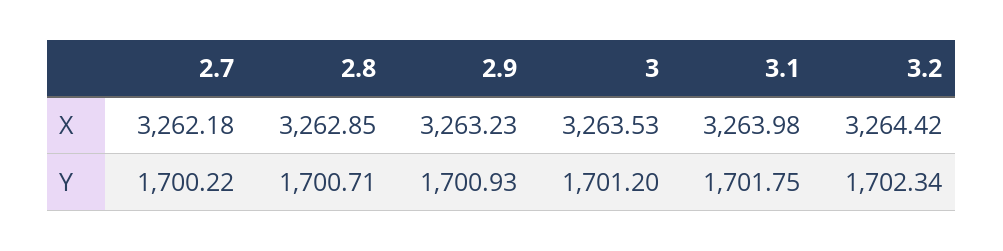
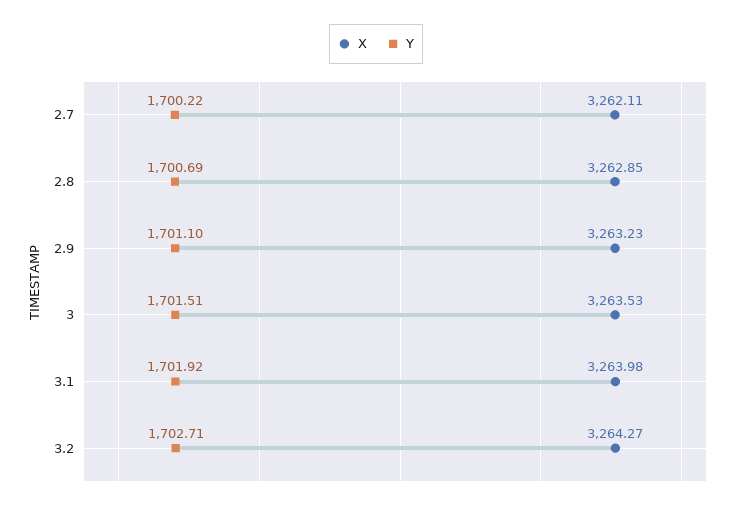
X, 2.7: 3262.18 -> 3262.11
X, 3.2: 3264.42 -> 3264.27
Y, 2.8: 1700.71 -> 1700.69
Y, 2.9: 1700.93 -> 1701.1
Y, 3: 1701.2 -> 1701.51
Y, 3.1: 1701.75 -> 1701.92
Y, 3.2: 1702.34 -> 1702.71

